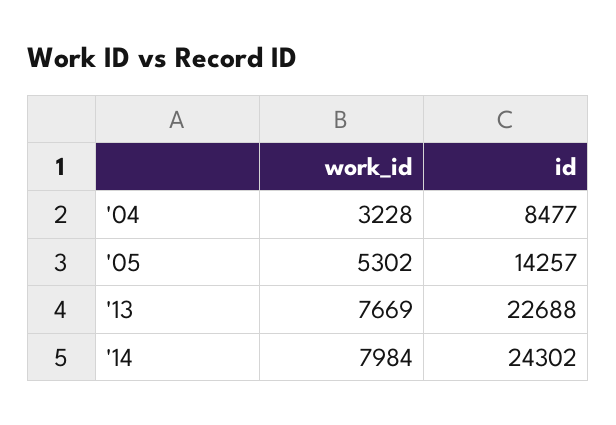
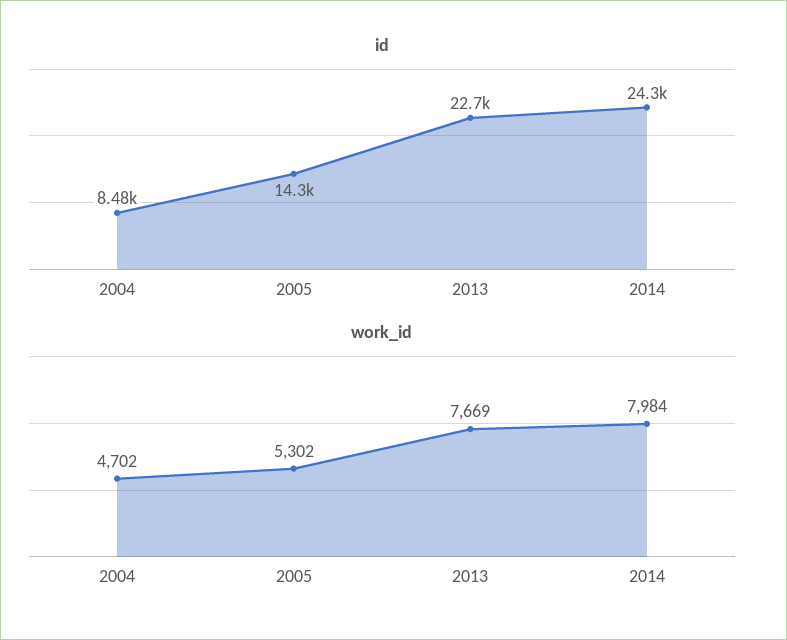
work_id, '04: 3228 -> 4702

